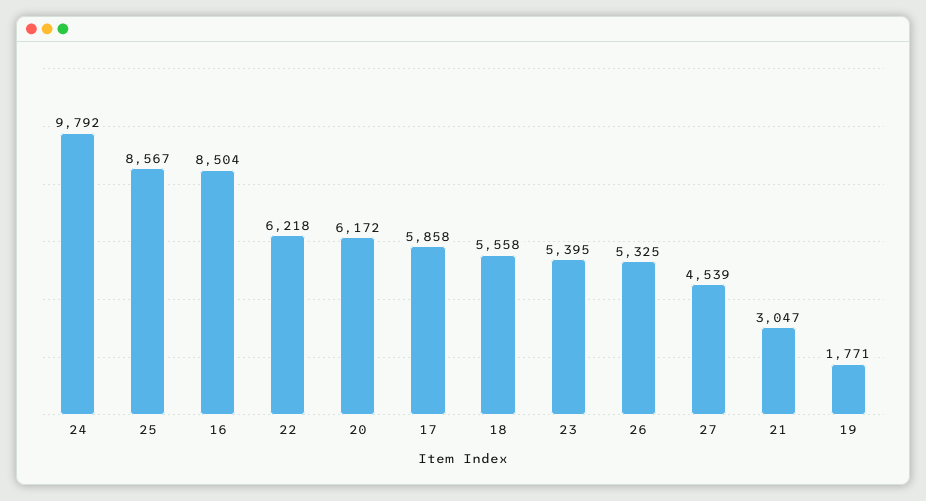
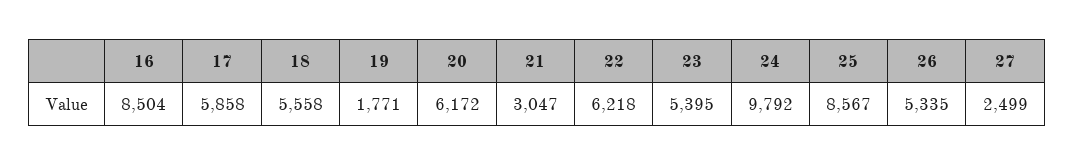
26: 5325 -> 5335
27: 4539 -> 2499

